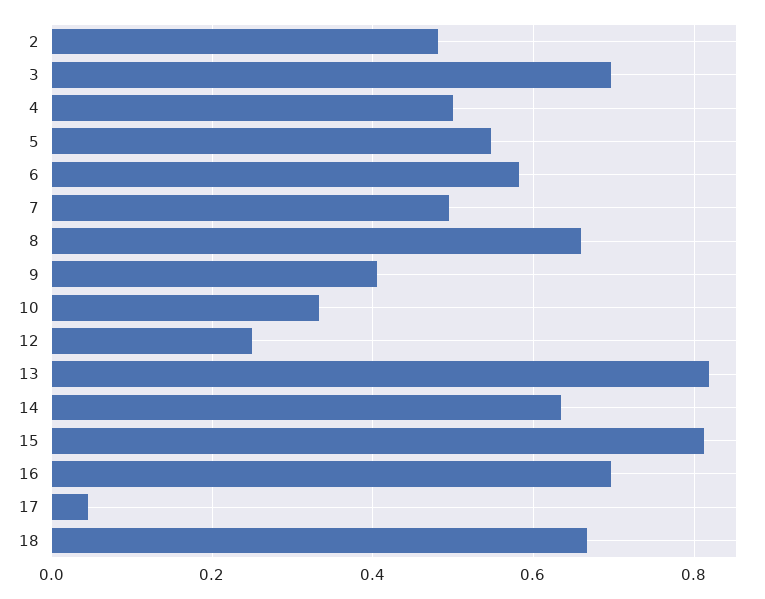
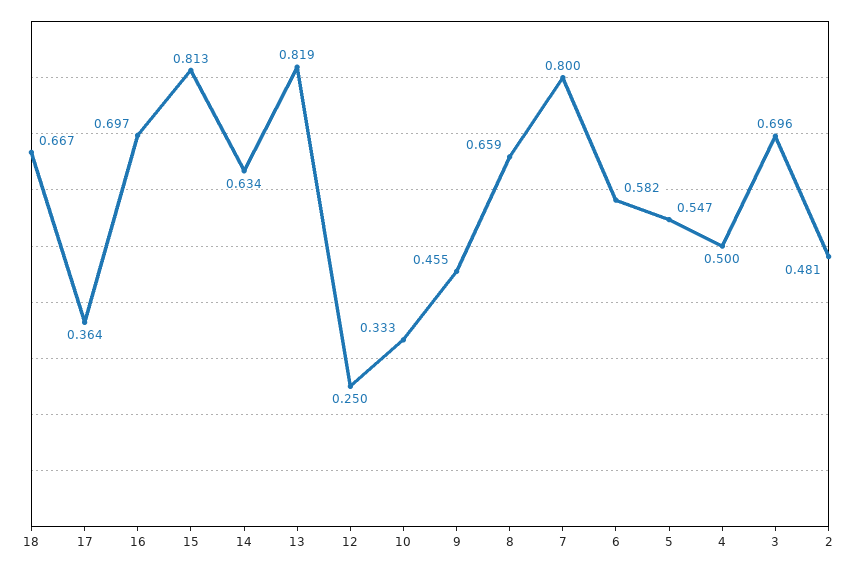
7: 0.5 -> 0.8
9: 0.4 -> 0.455
17: 0.04 -> 0.364

